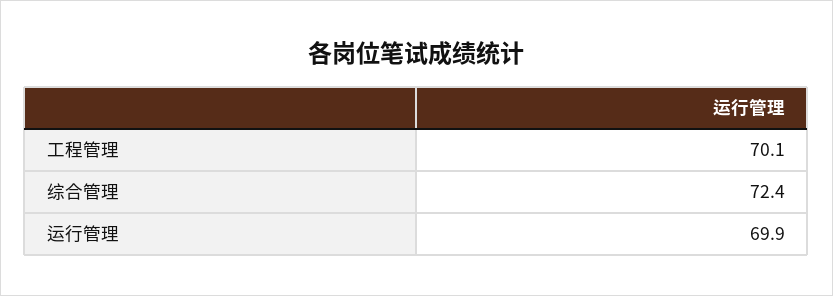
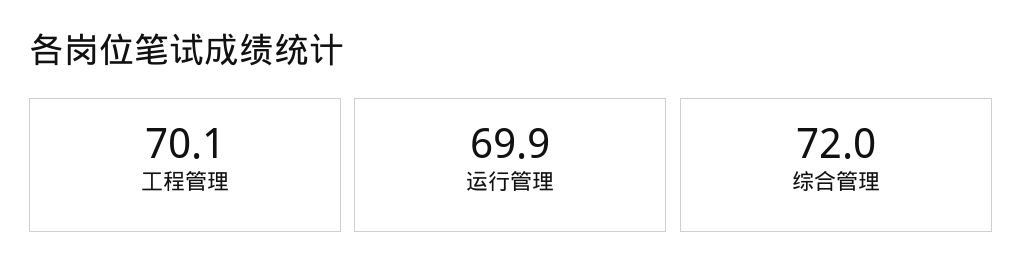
综合管理: 72.4 -> 72

